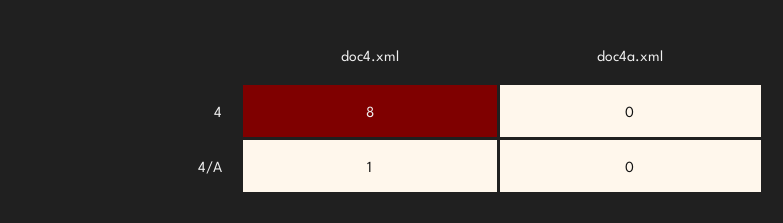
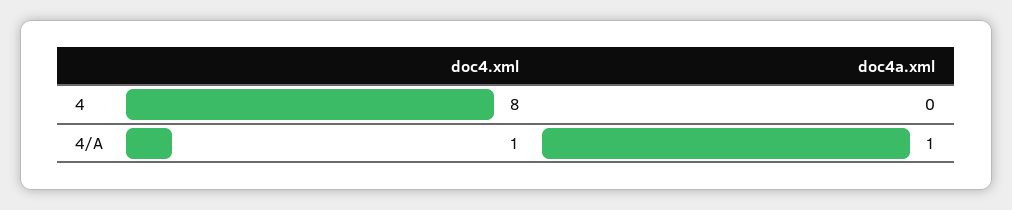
doc4a.xml, 4/A: 0 -> 1

